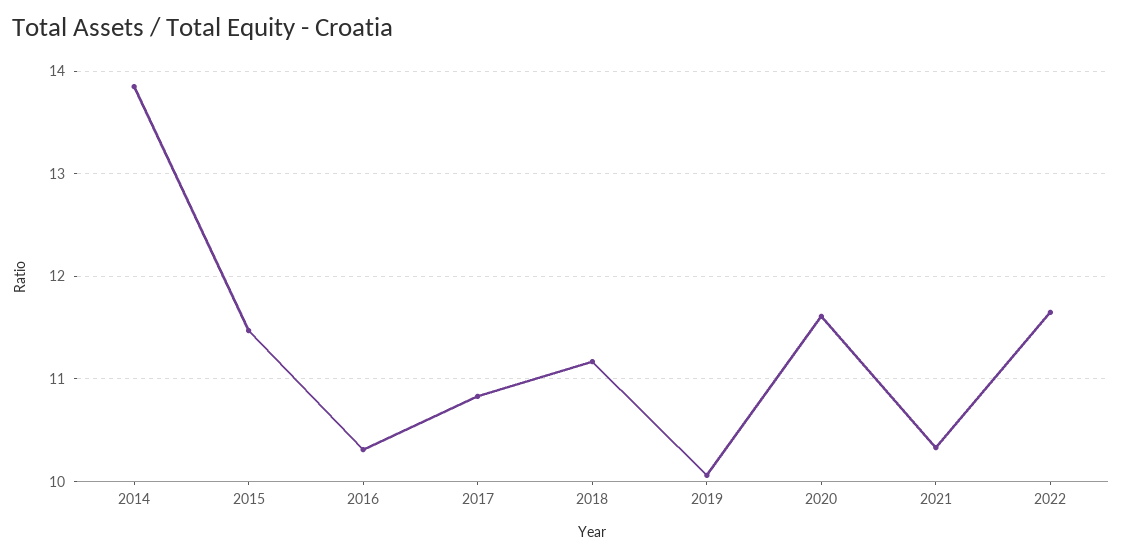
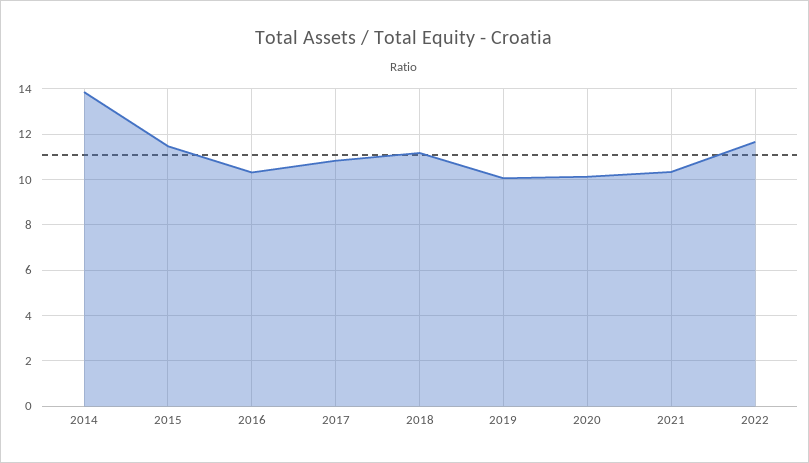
2020: 11.6 -> 10

